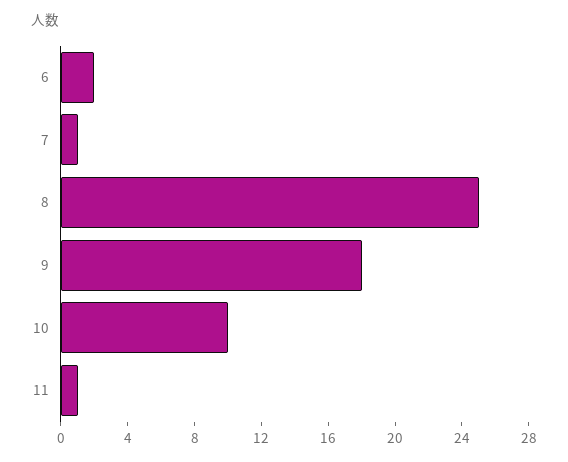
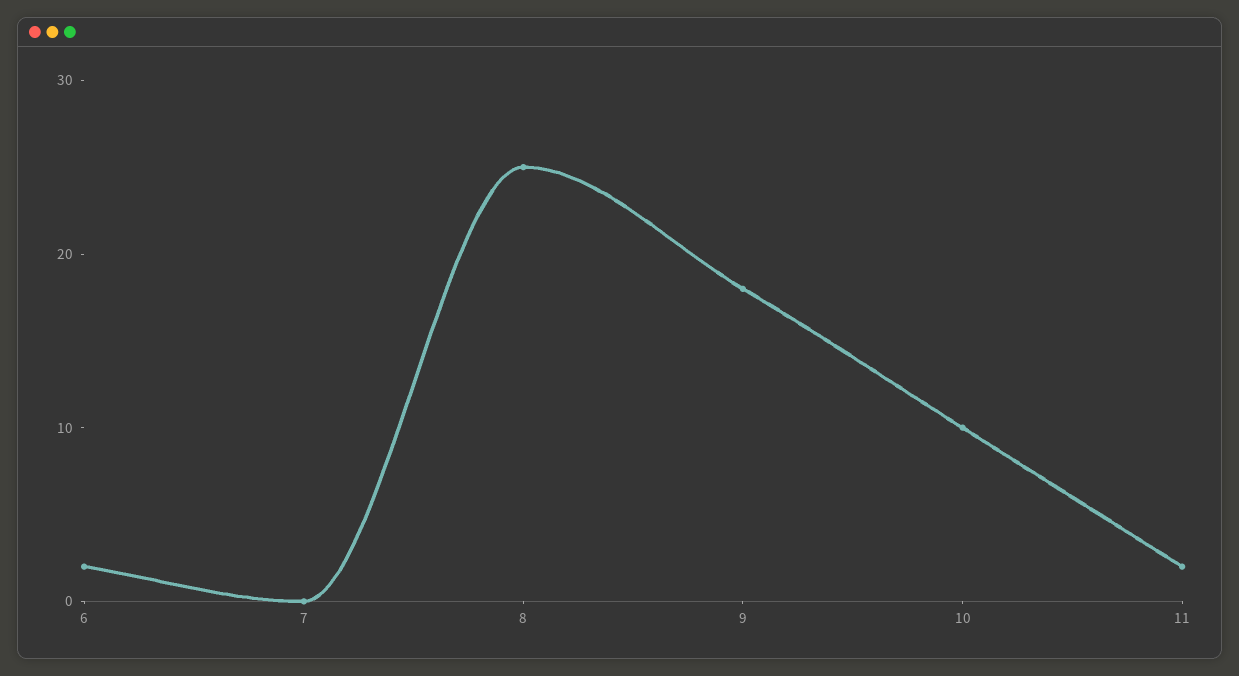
7: 1 -> 0
11: 1 -> 2

